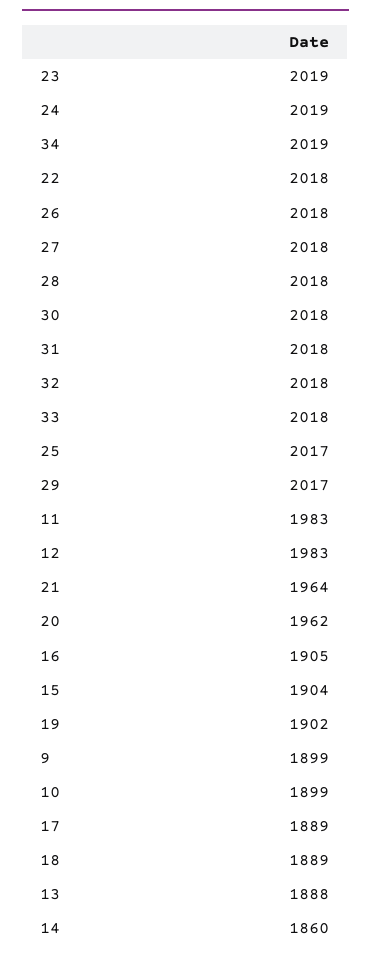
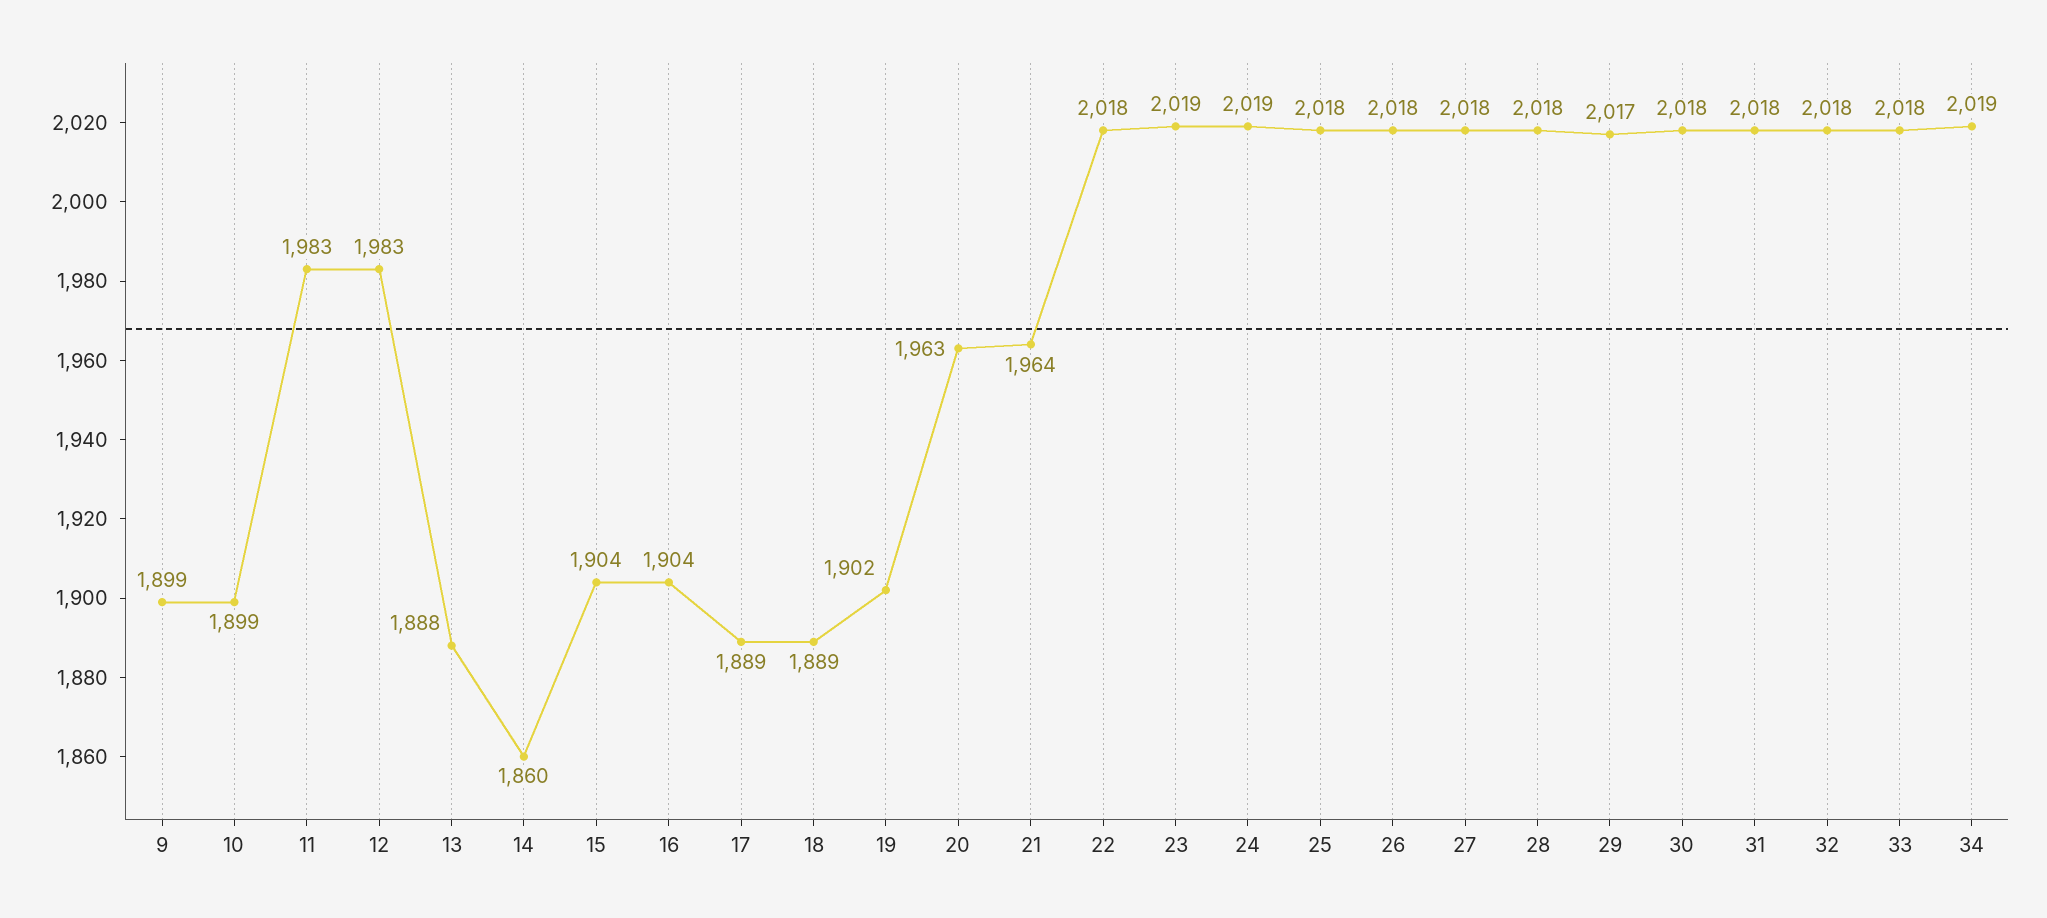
25: 2017 -> 2018
20: 1962 -> 1963
16: 1905 -> 1904

